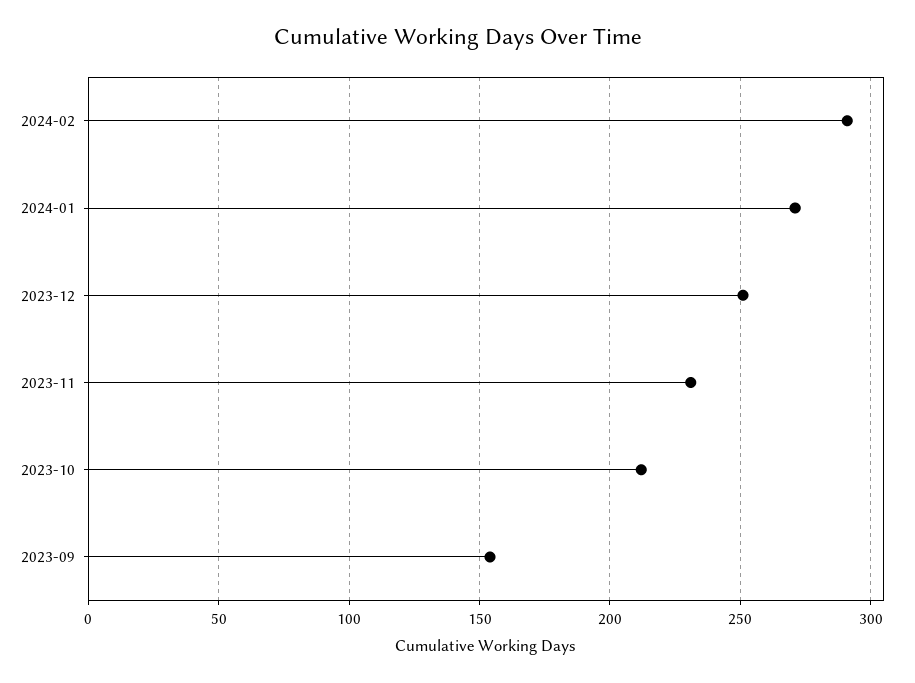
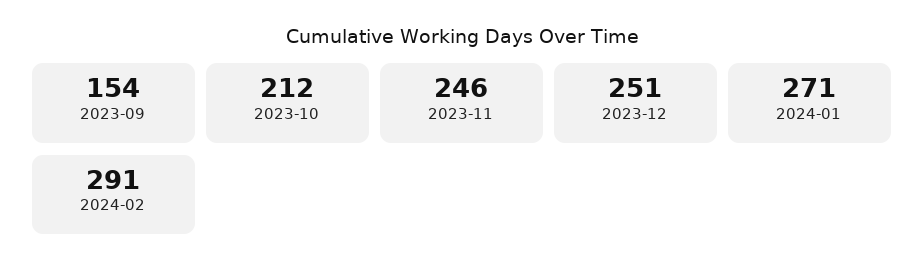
2023-11: 230 -> 246

